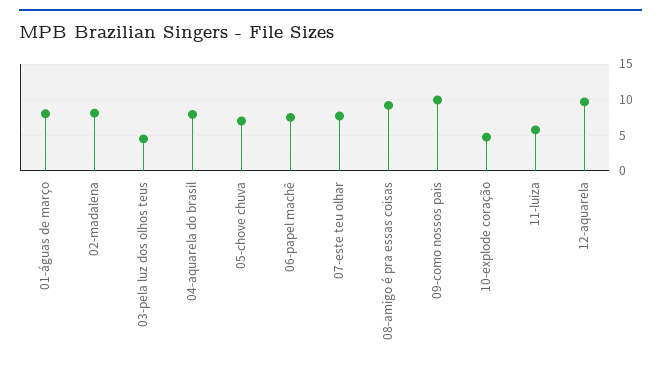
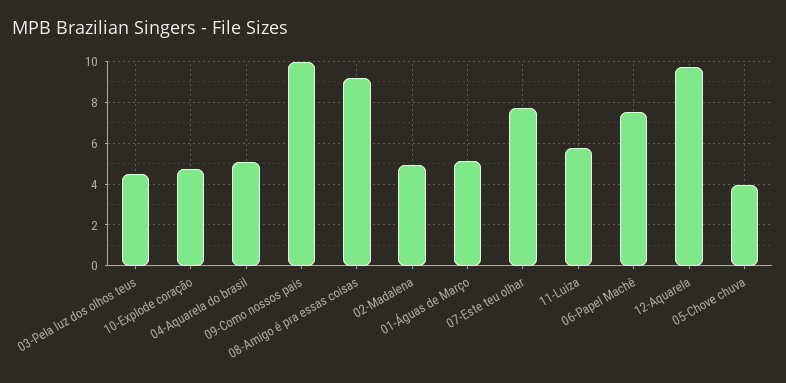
01-águas de março: 8 -> 5
02-madalena: 8 -> 5
04-aquarela do brasil: 8 -> 5
05-chove chuva: 7 -> 4

